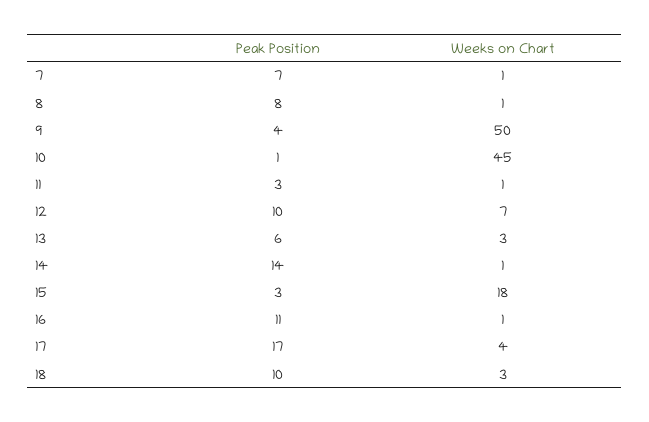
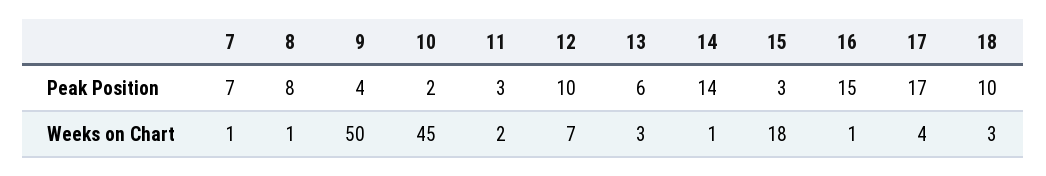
Peak Position, 10: 1 -> 2
Weeks on Chart, 11: 1 -> 2
Peak Position, 16: 11 -> 15

